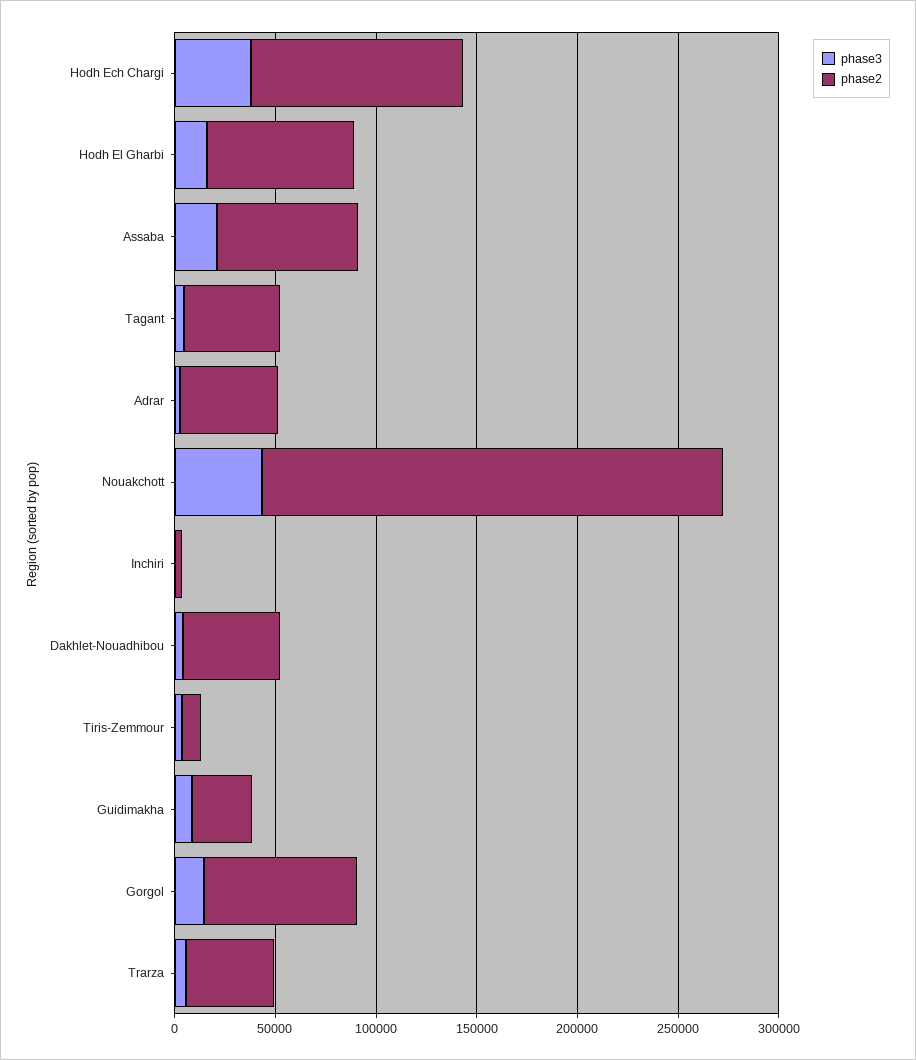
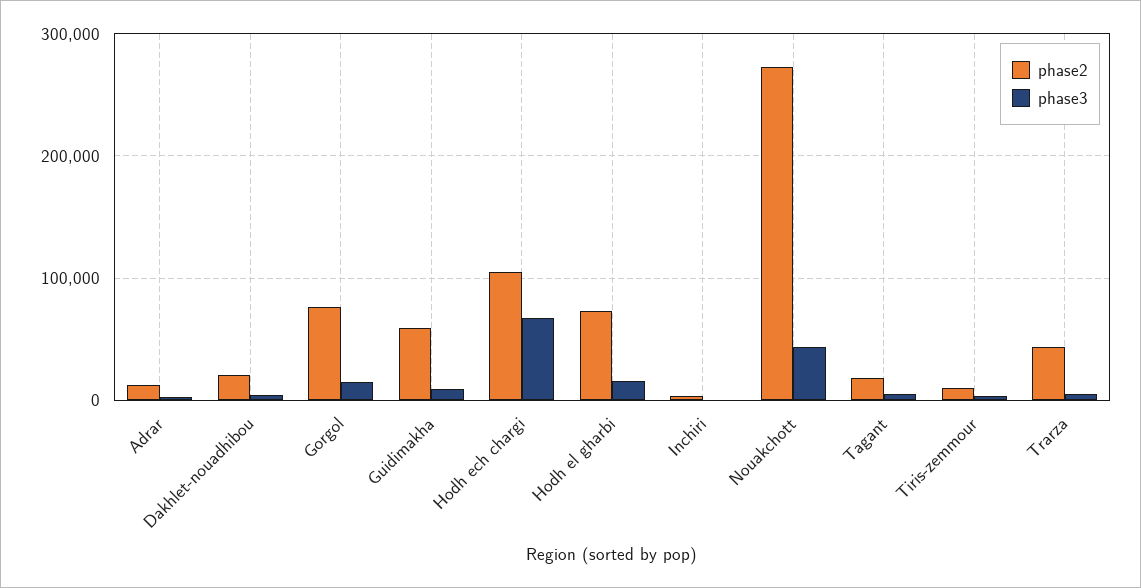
phase3, Hodh Ech Chargi: 40000 -> 70000
phase3, Assaba: 20000 -> none
phase2, Assaba: 70000 -> none
phase2, Tagant: 50000 -> 20000
phase2, Adrar: 50000 -> 10000
phase2, Nouakchott: 230000 -> 270000
phase2, Dakhlet-Nouadhibou: 50000 -> 20000
phase2, Guidimakha: 30000 -> 60000

